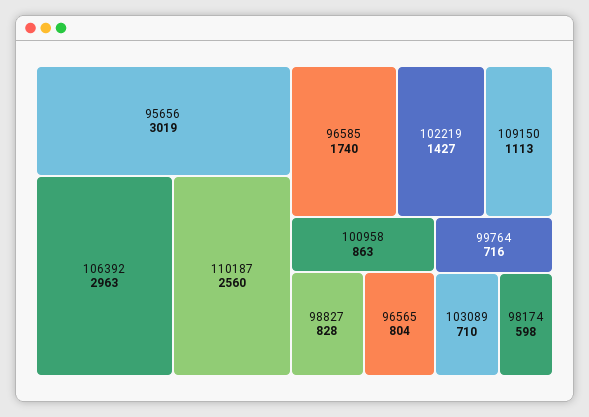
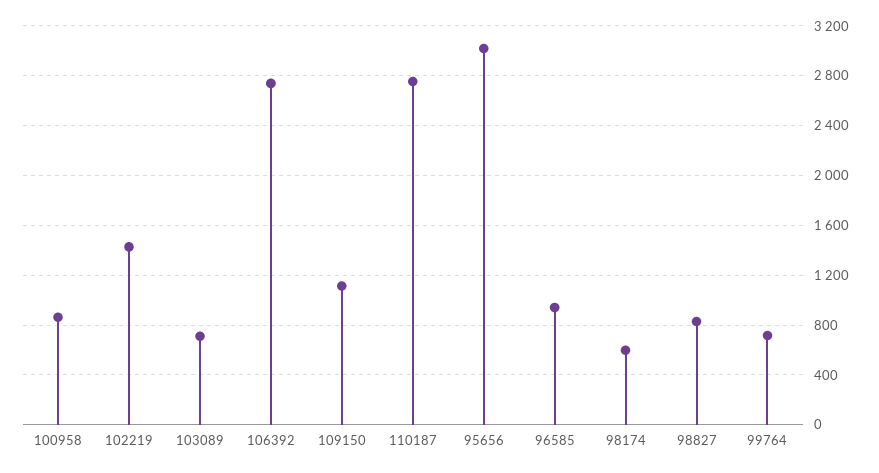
106392: 2963 -> 2750
110187: 2560 -> 2750
96585: 1740 -> 950
96565: 804 -> none

